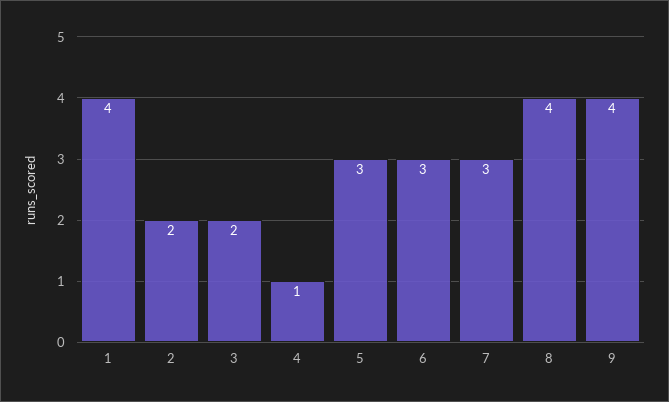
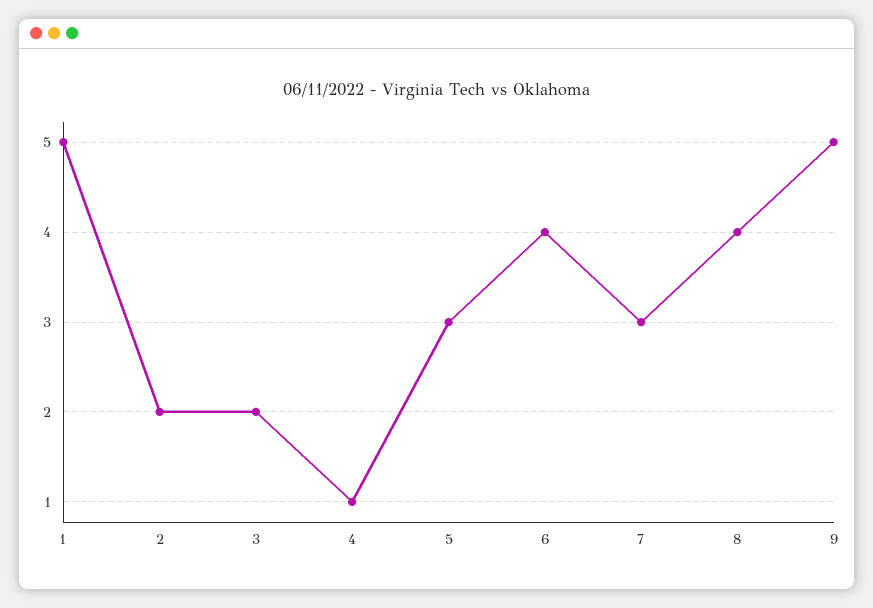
1: 4 -> 5
6: 3 -> 4
9: 4 -> 5

